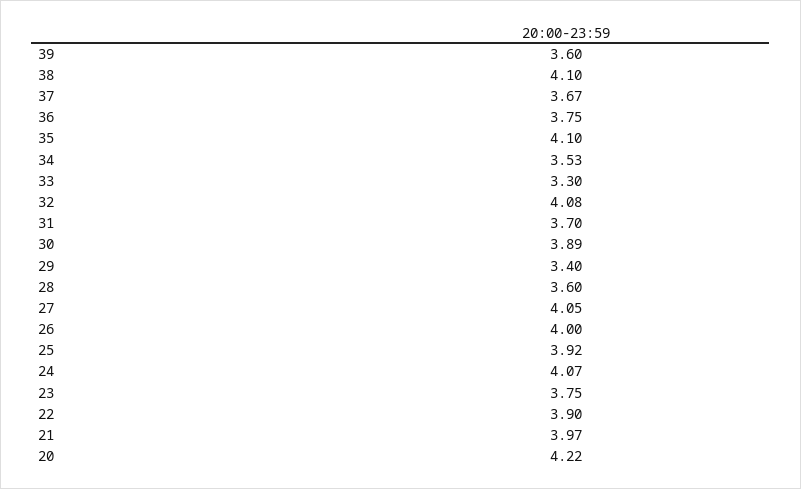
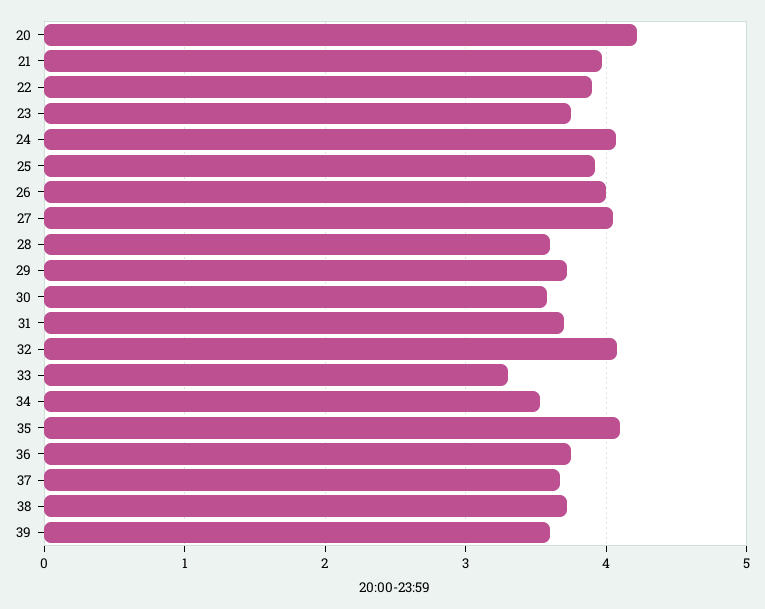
38: 4.1 -> 3.7
30: 3.89 -> 3.6
29: 3.4 -> 3.7

